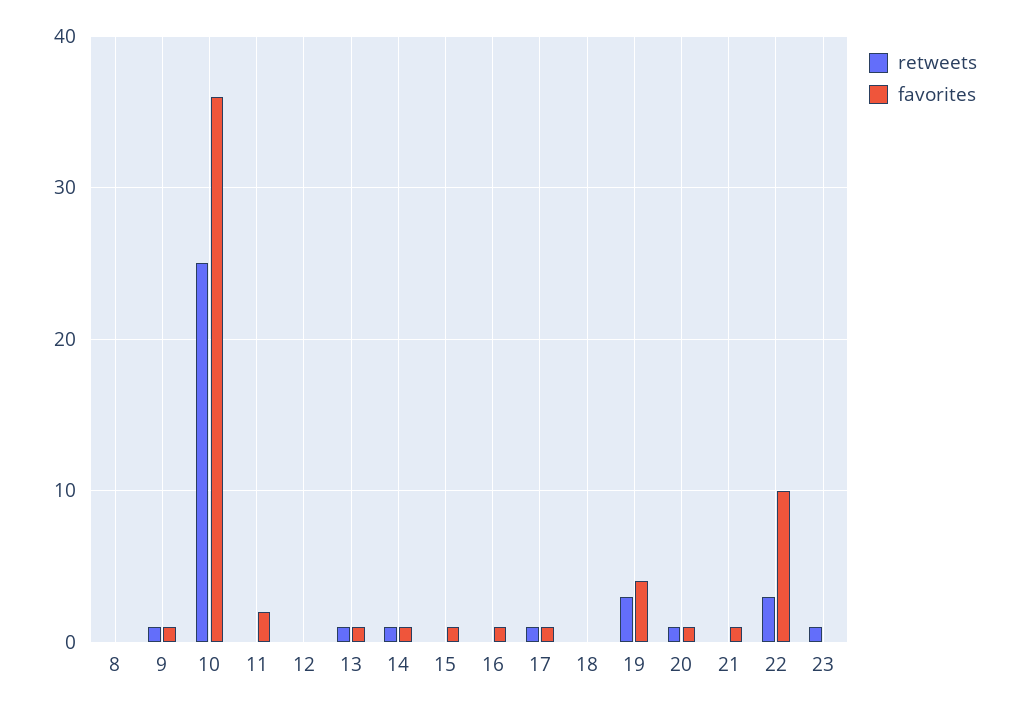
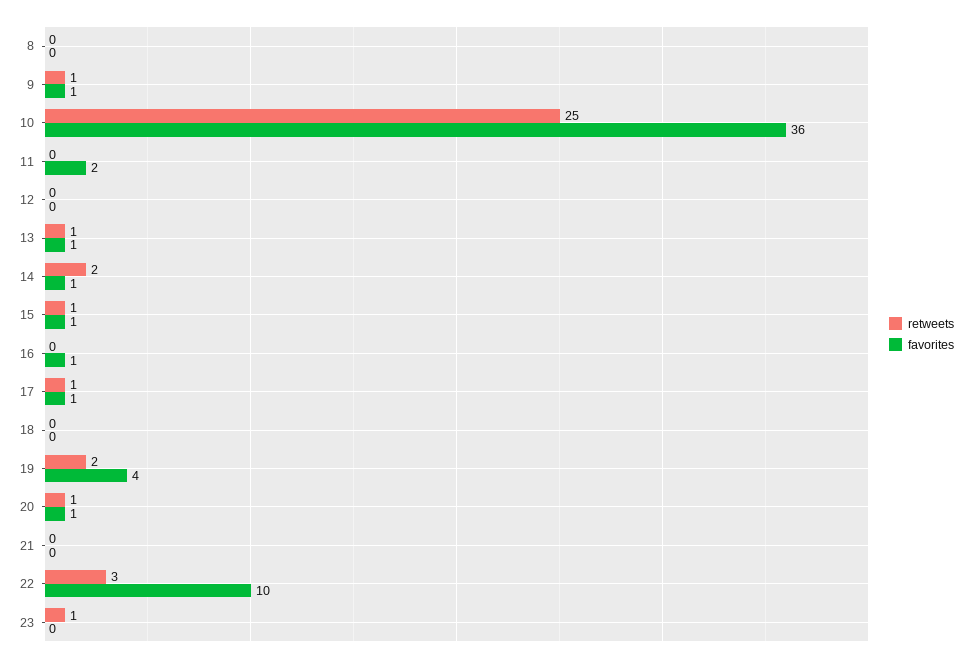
retweets, 14: 1 -> 2
retweets, 15: 0 -> 1
retweets, 19: 3 -> 2
favorites, 21: 1 -> 0

